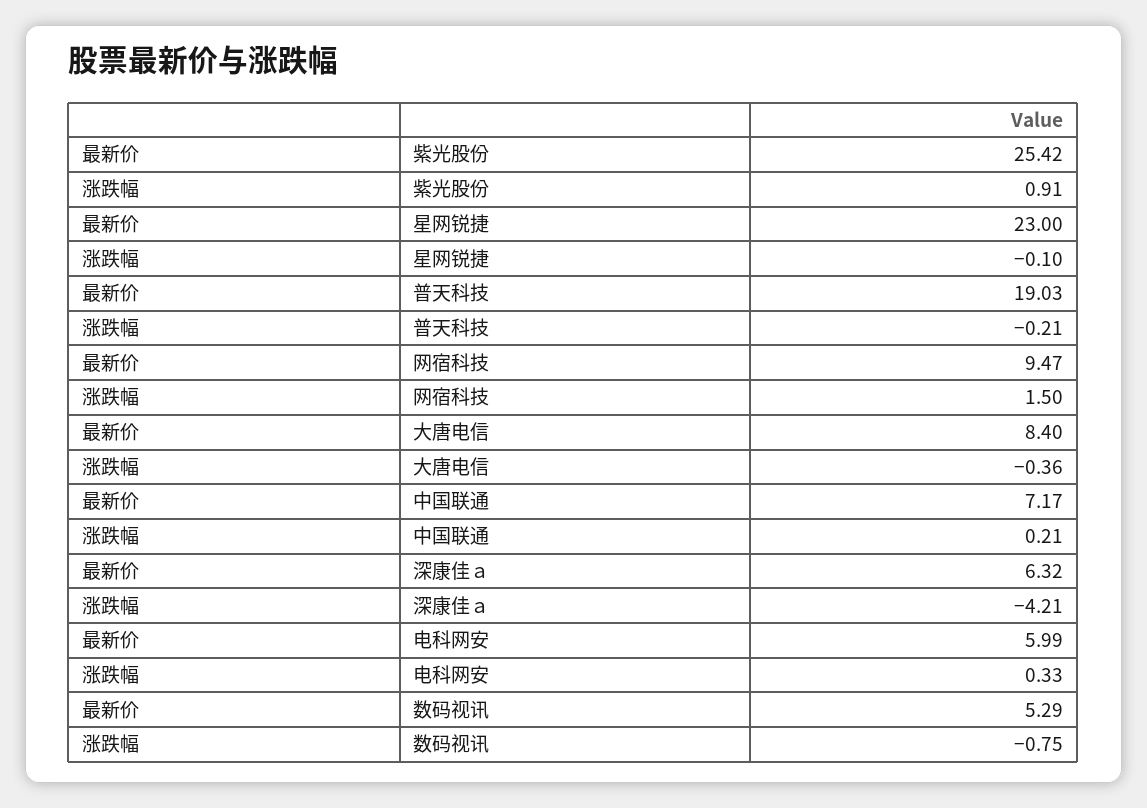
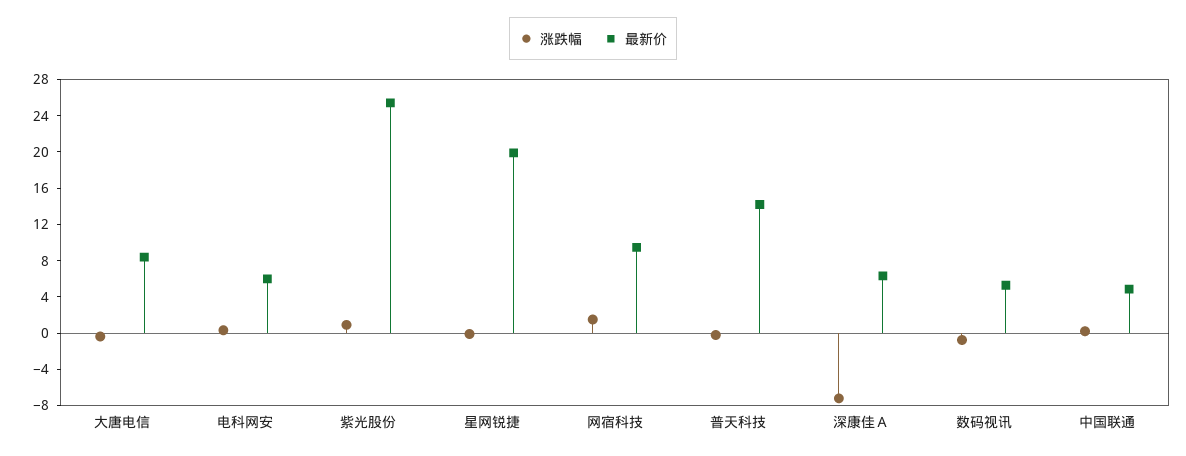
最新价, 星网锐捷: 23 -> 20
最新价, 普天科技: 19.03 -> 14
最新价, 中国联通: 7.17 -> 5
涨跌幅, 深康佳ａ: -4.21 -> -7

